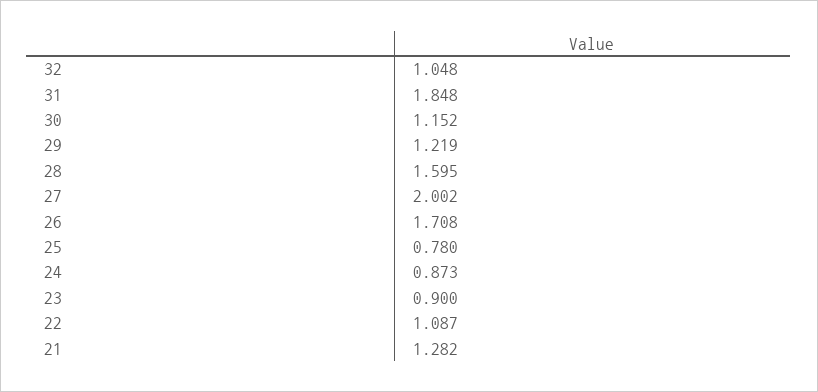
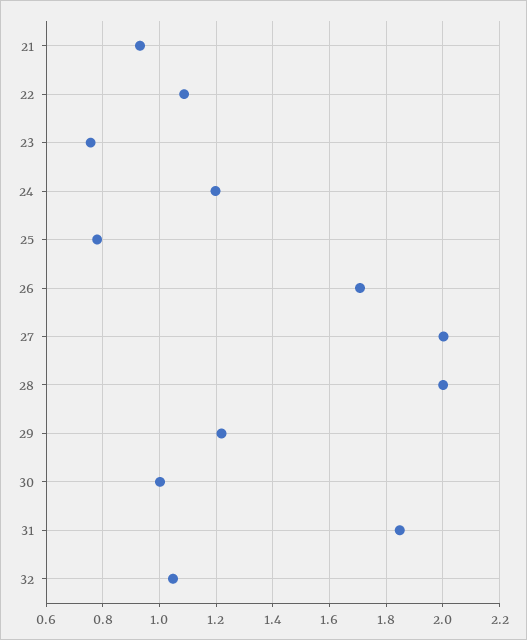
30: 1.152 -> 1
28: 1.595 -> 2
24: 0.873 -> 1.2
23: 0.9 -> 0.75
21: 1.282 -> 0.925

